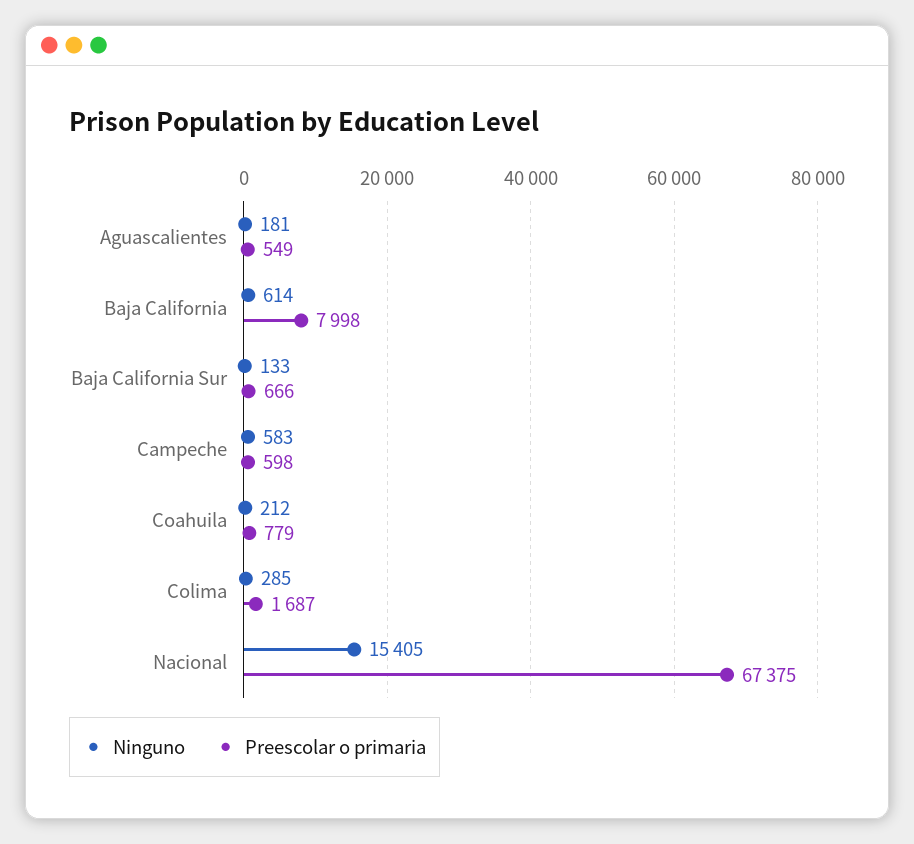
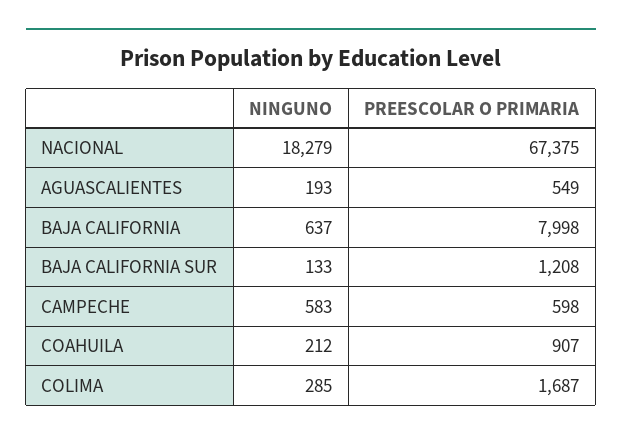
Ninguno, Aguascalientes: 181 -> 193
Ninguno, Baja California: 614 -> 637
Preescolar o primaria, Baja California Sur: 666 -> 1208
Preescolar o primaria, Coahuila: 779 -> 907
Ninguno, Nacional: 15405 -> 18279

